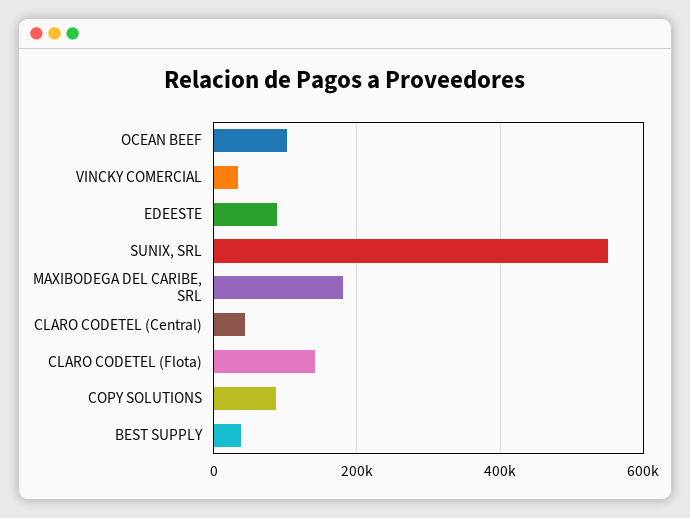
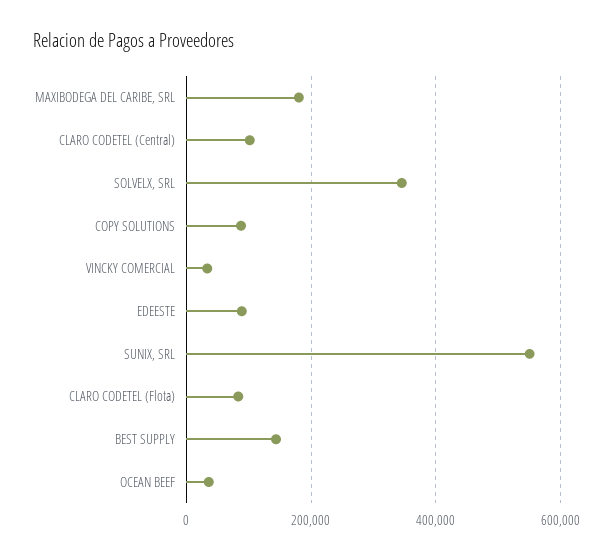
OCEAN BEEF: 100000 -> 40000
CLARO CODETEL (Central): 40000 -> 100000
CLARO CODETEL (Flota): 140000 -> 80000
BEST SUPPLY: 40000 -> 140000
SOLVELX, SRL: none -> 340000

